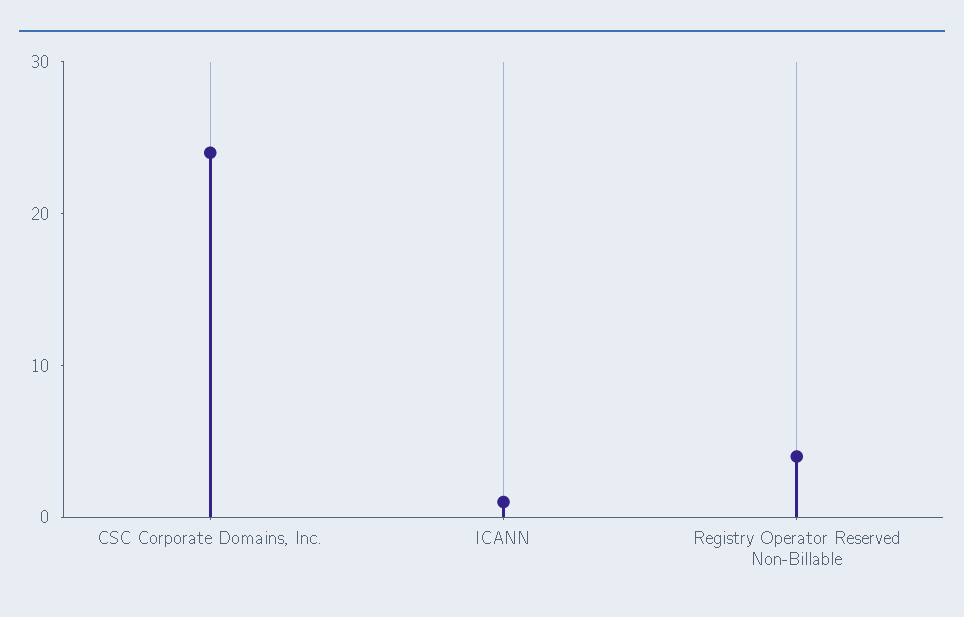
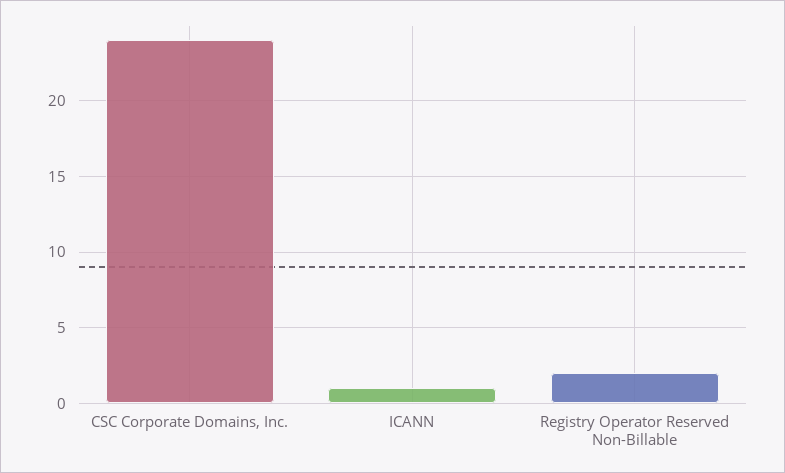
Registry Operator Reserved Non-Billable: 4 -> 2

